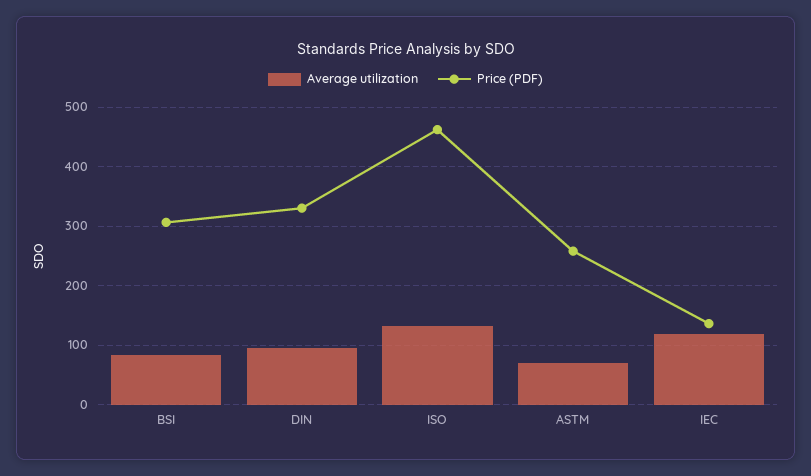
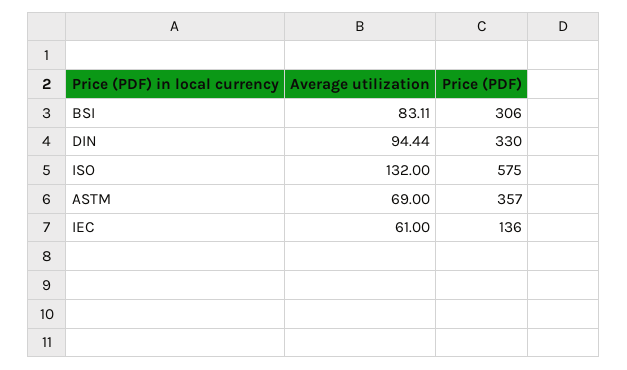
Price (PDF), ISO: 460 -> 575
Price (PDF), ASTM: 260 -> 357
Average utilization, IEC: 120 -> 61

